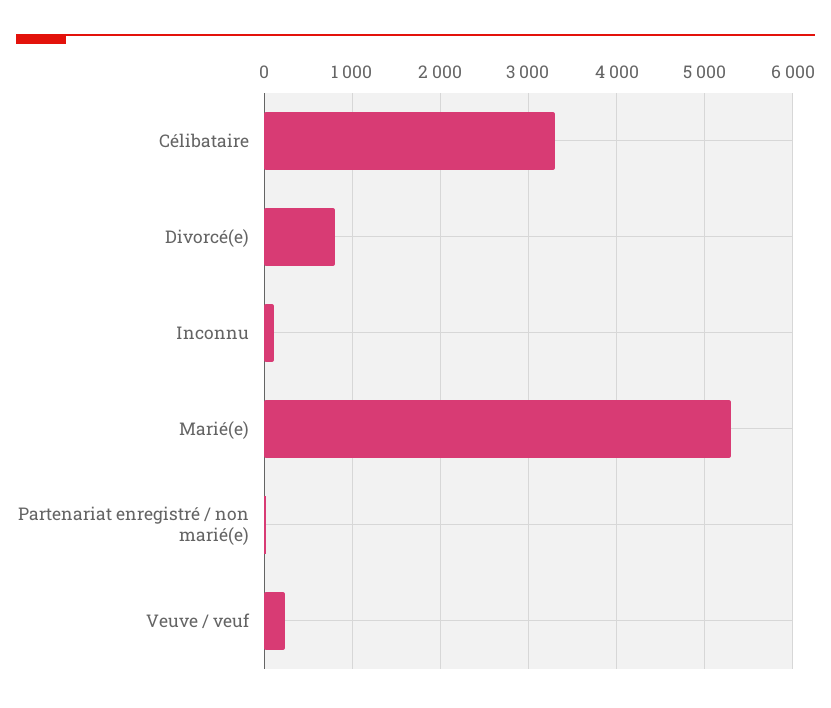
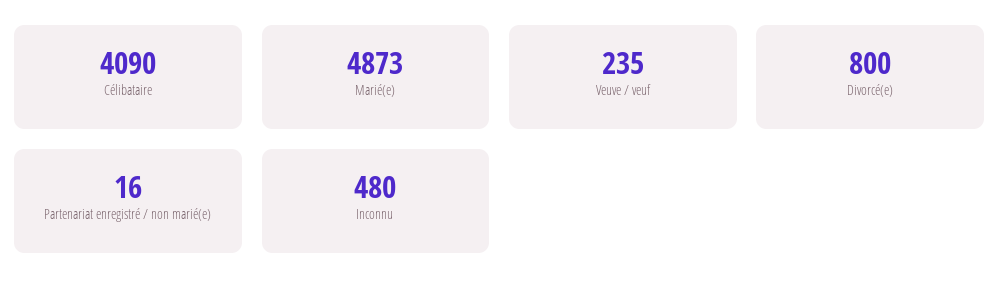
Célibataire: 3300 -> 4090
Inconnu: 100 -> 480
Marié(e): 5300 -> 4873

